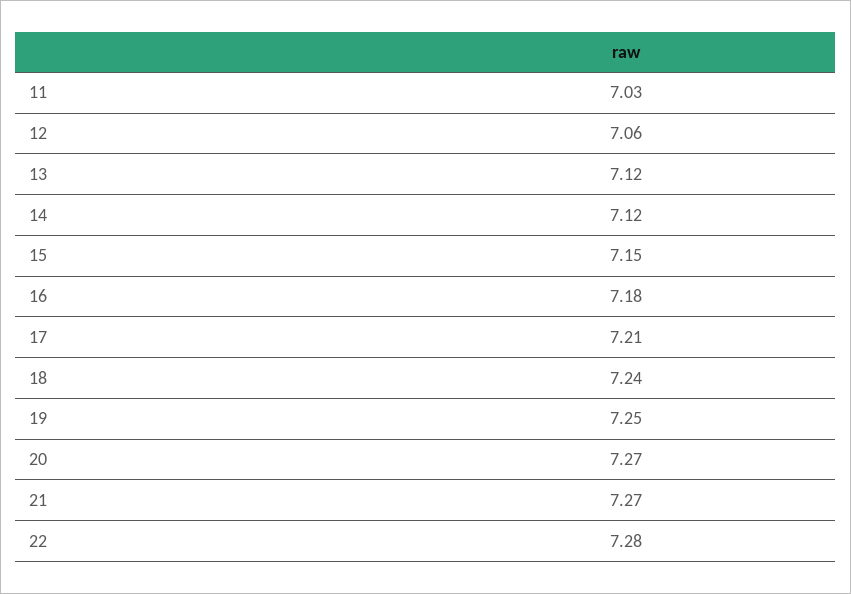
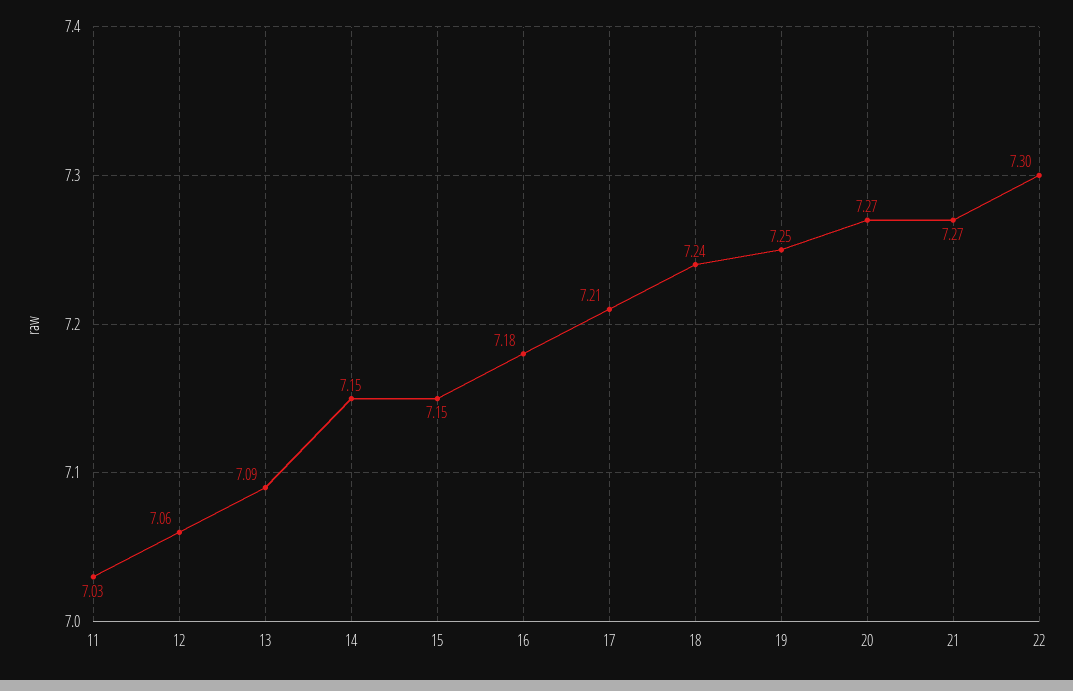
13: 7.12 -> 7.09
14: 7.12 -> 7.15
22: 7.28 -> 7.3

